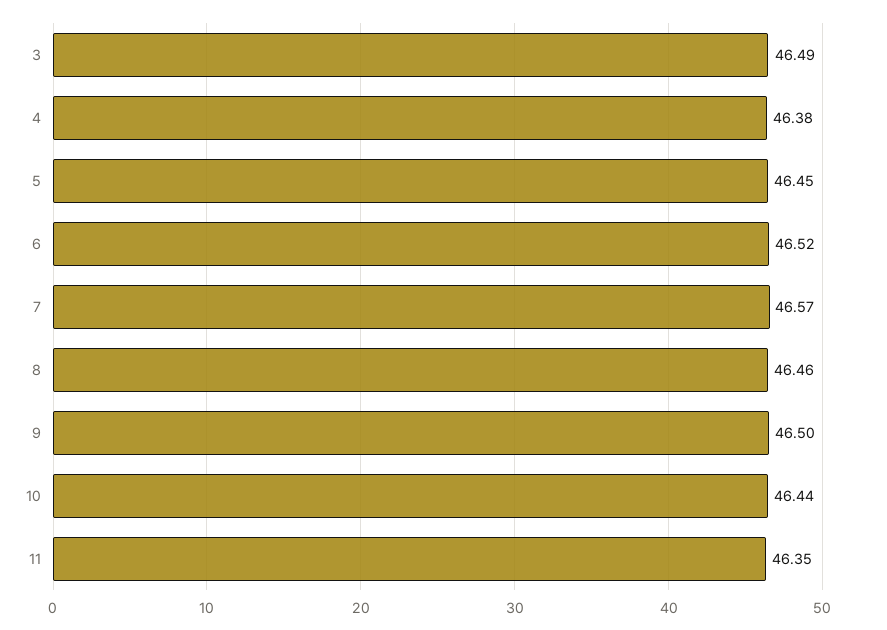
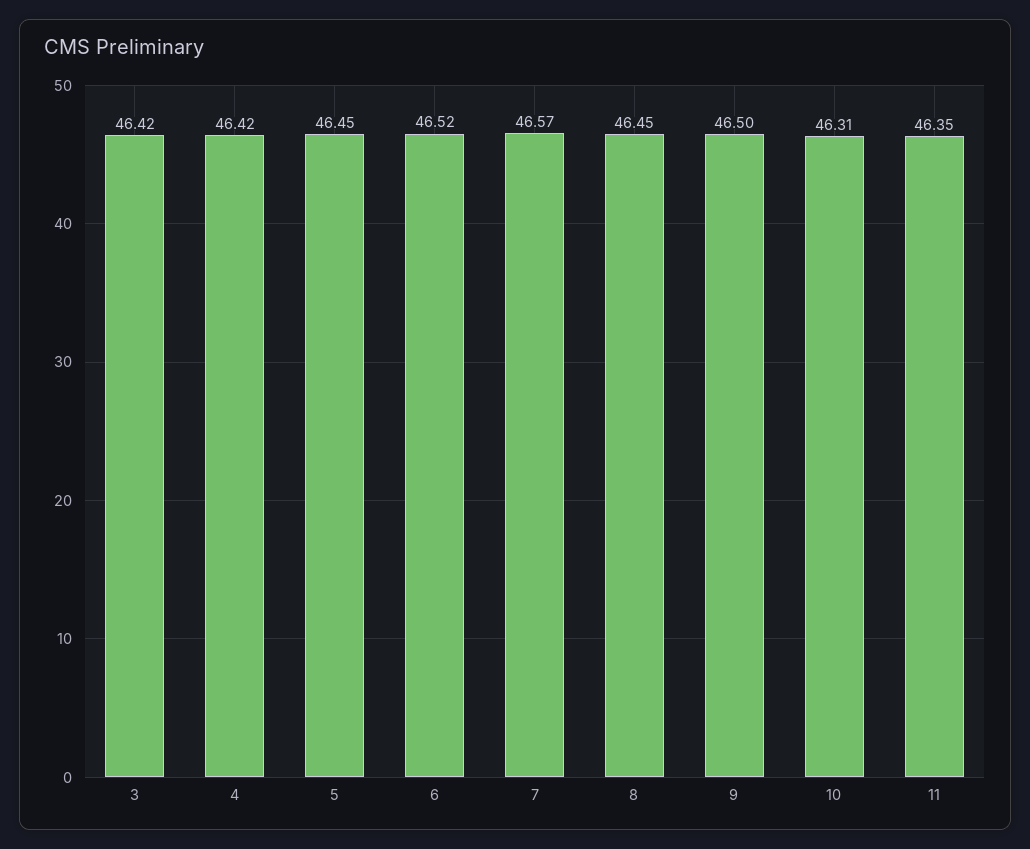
3: 46.49 -> 46.42
4: 46.38 -> 46.42
8: 46.46 -> 46.45
10: 46.44 -> 46.31

